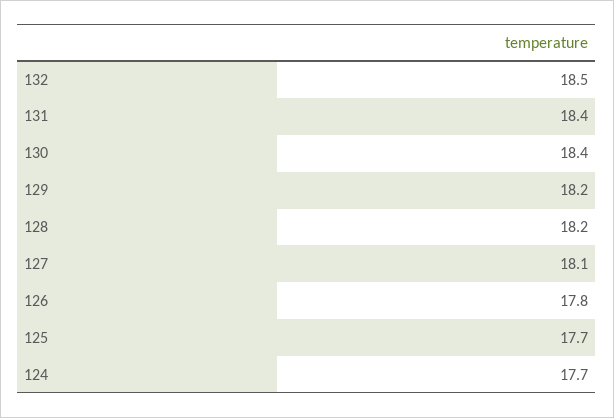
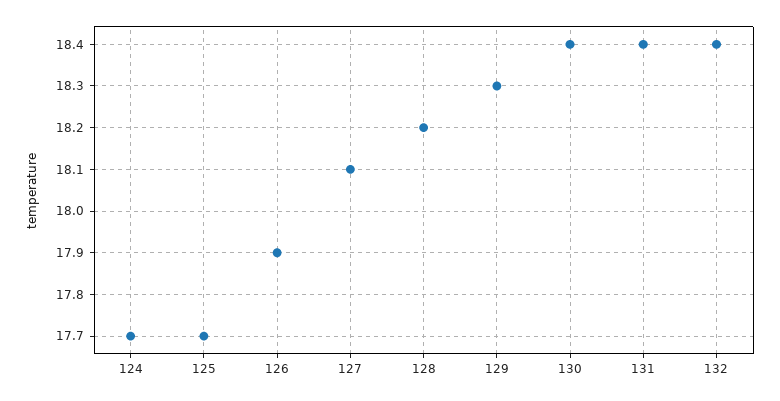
132: 18.5 -> 18.4
129: 18.2 -> 18.3
126: 17.8 -> 17.9

